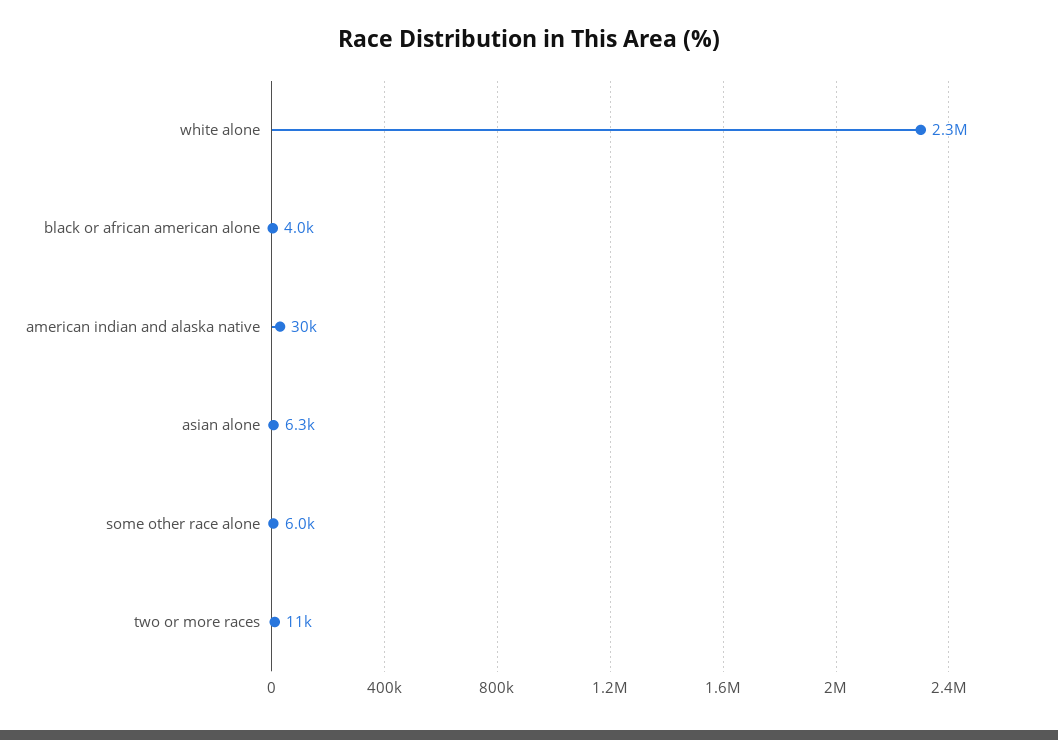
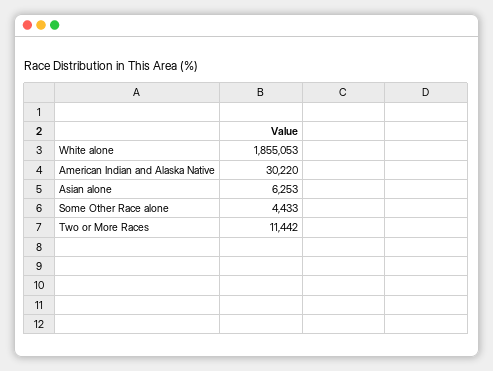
white alone: 2300000 -> 1855053
black or african american alone: 4000 -> none
some other race alone: 6000 -> 4433

